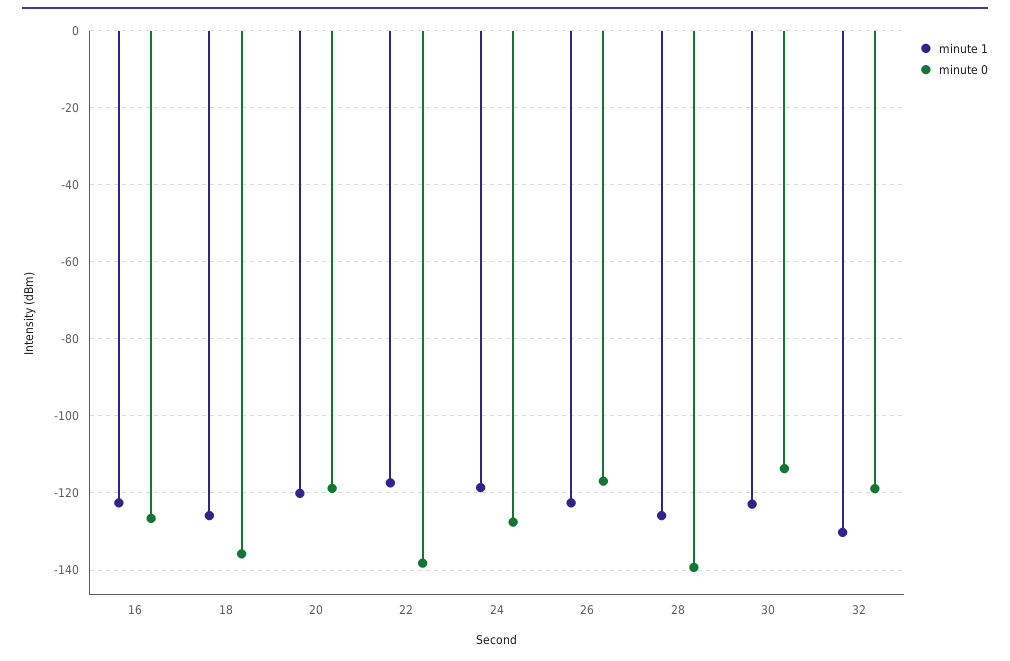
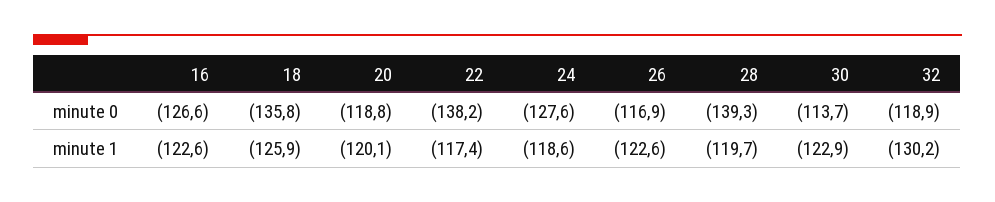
minute 1, 28: -126 -> -119.7

